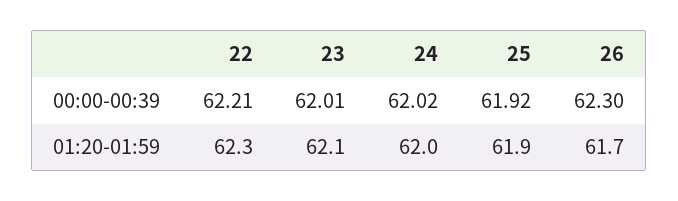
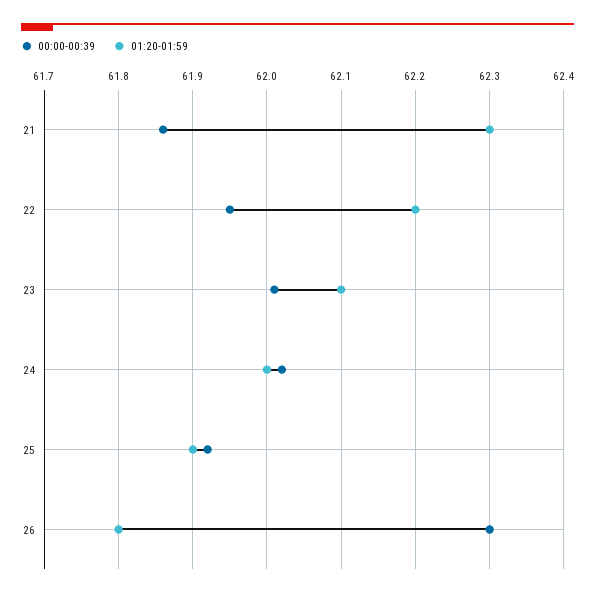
00:00-00:39, 22: 62.21 -> 61.95
01:20-01:59, 22: 62.3 -> 62.2
01:20-01:59, 26: 61.7 -> 61.8
00:00-00:39, 21: none -> 61.86
01:20-01:59, 21: none -> 62.3

